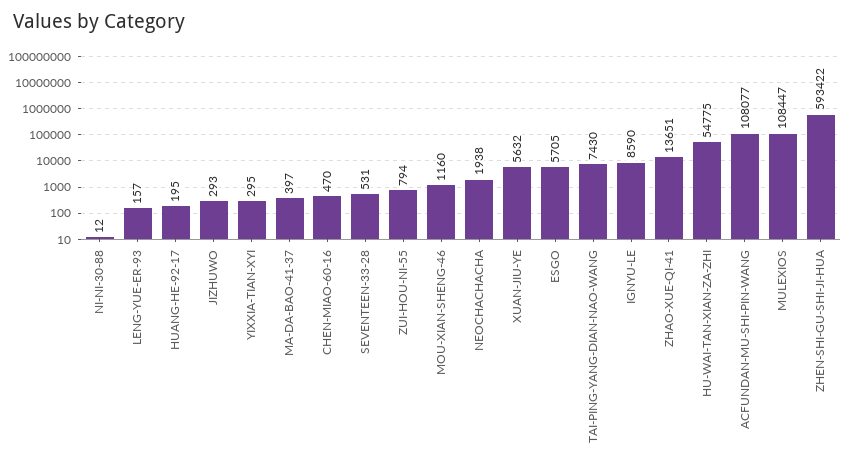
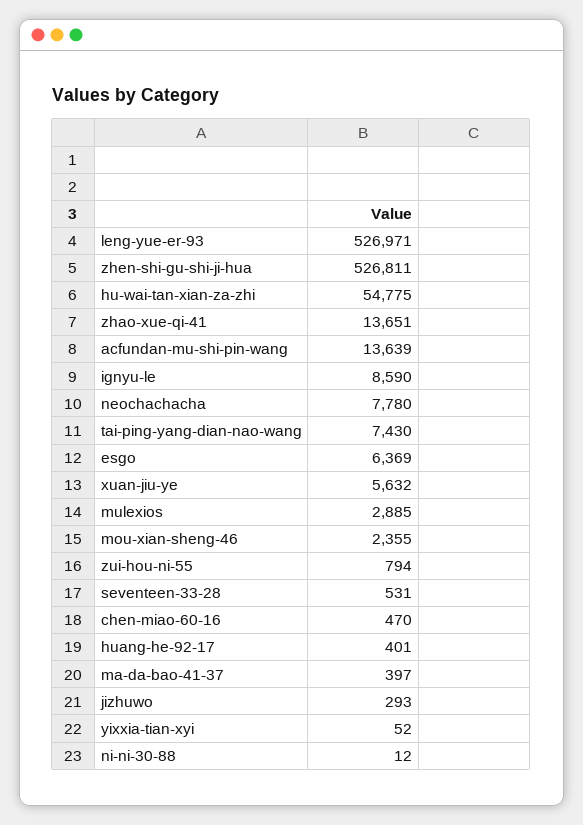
LENG-YUE-ER-93: 157 -> 526971
HUANG-HE-92-17: 195 -> 401
YIXXIA-TIAN-XYI: 295 -> 52
MOU-XIAN-SHENG-46: 1160 -> 2355
NEOCHACHACHA: 1938 -> 7780
ESGO: 5705 -> 6369
ACFUNDAN-MU-SHI-PIN-WANG: 108077 -> 13639
MULEXIOS: 108447 -> 2885
ZHEN-SHI-GU-SHI-JI-HUA: 593422 -> 526811

